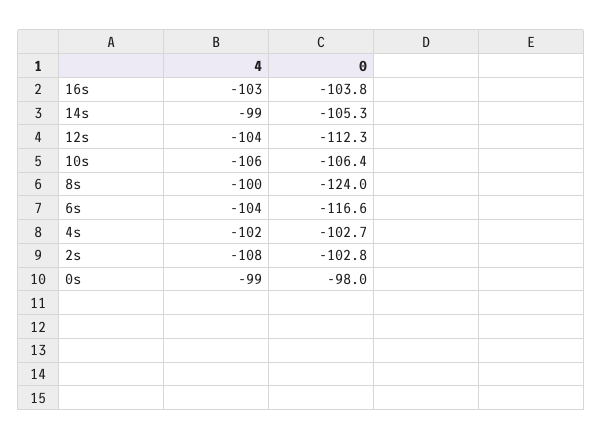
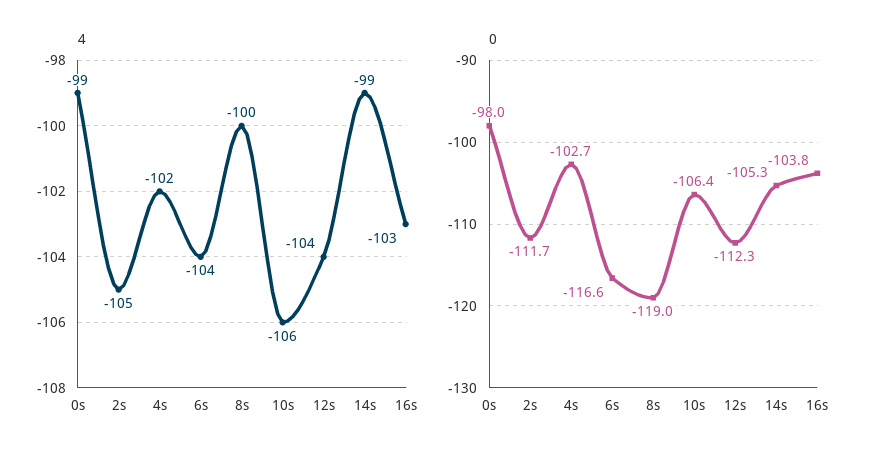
0, 8s: -124 -> -119
4, 2s: -108 -> -105
0, 2s: -102.8 -> -111.7

